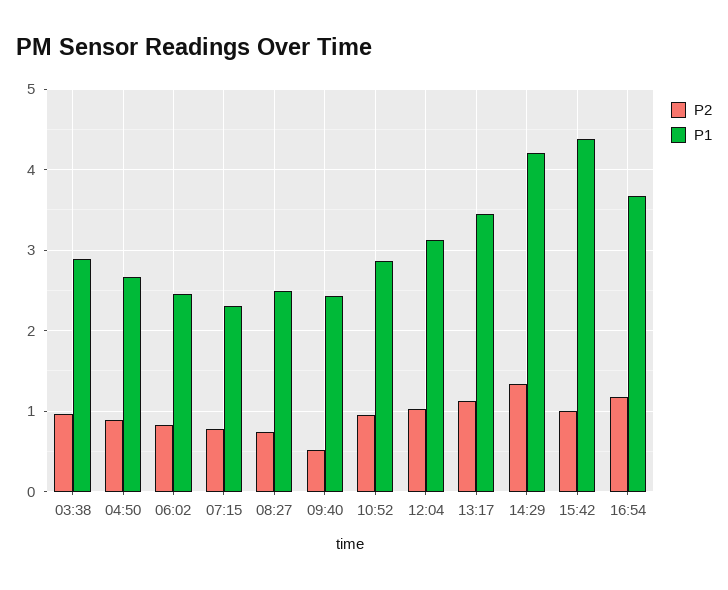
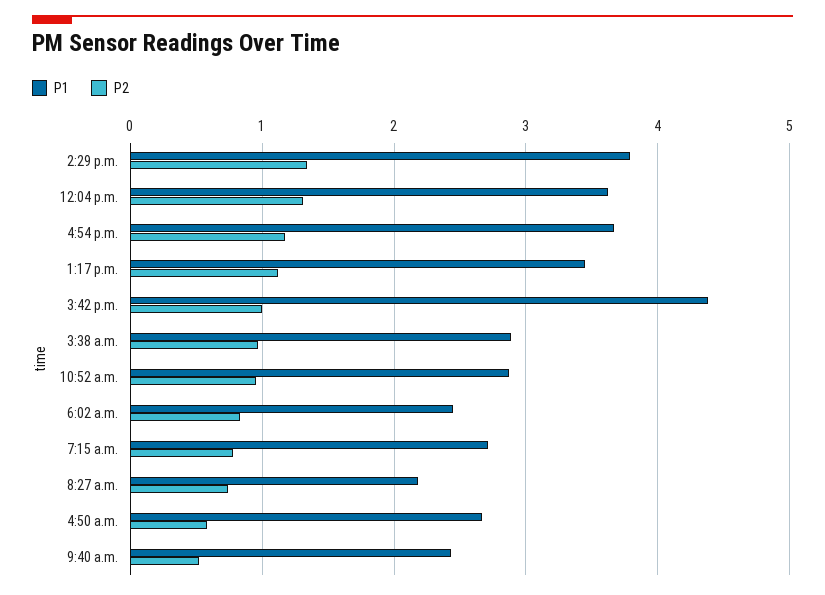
P2, 04:50: 0.9 -> 0.6
P1, 07:15: 2.3 -> 2.7
P1, 08:27: 2.5 -> 2.2
P2, 12:04: 1 -> 1.3
P1, 12:04: 3.1 -> 3.6
P1, 14:29: 4.2 -> 3.8

